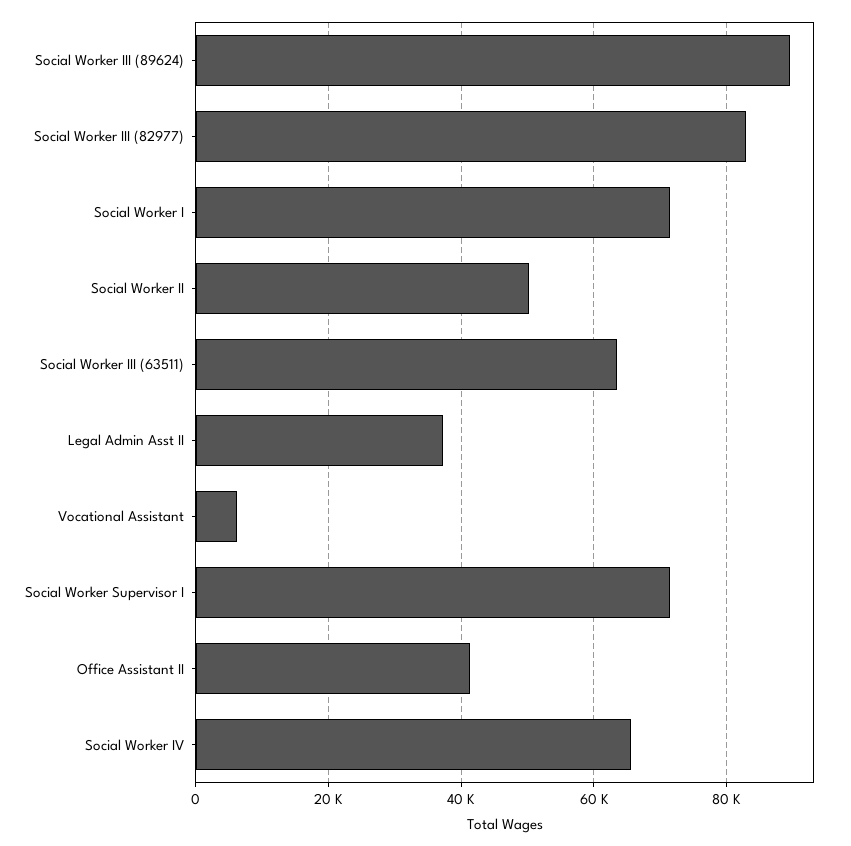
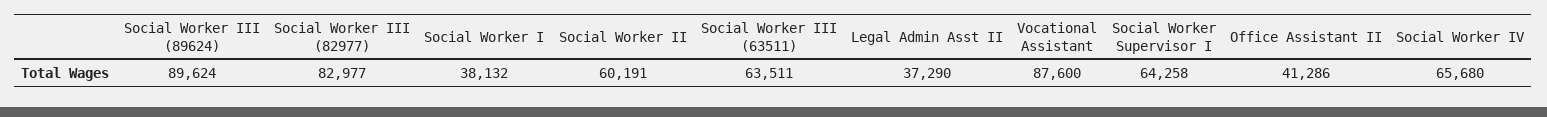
Social Worker I: 72000 -> 38132
Social Worker II: 50000 -> 60191
Vocational Assistant: 6000 -> 87600
Social Worker Supervisor I: 72000 -> 64258

